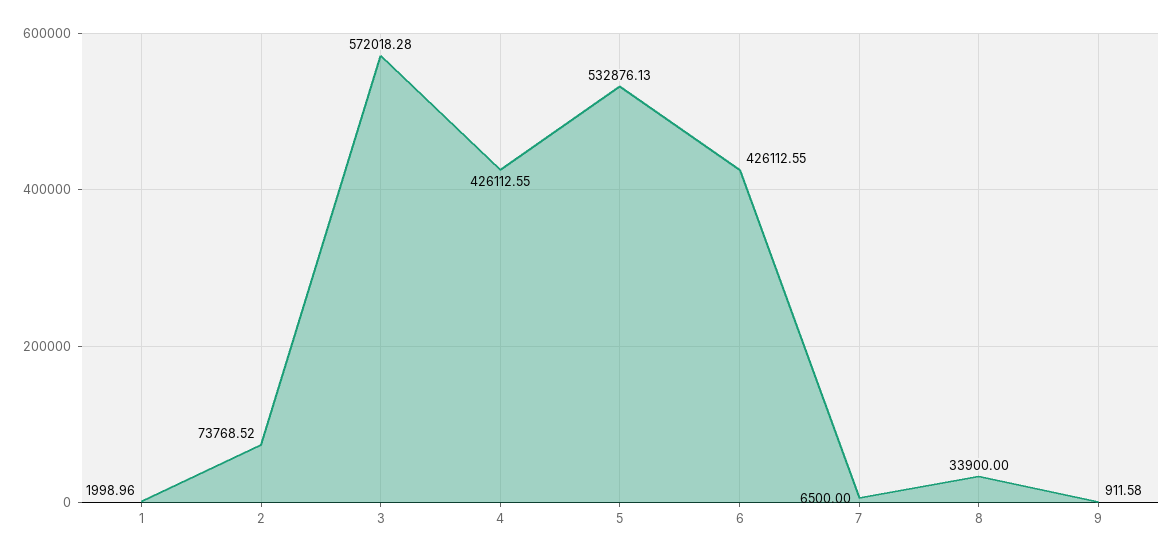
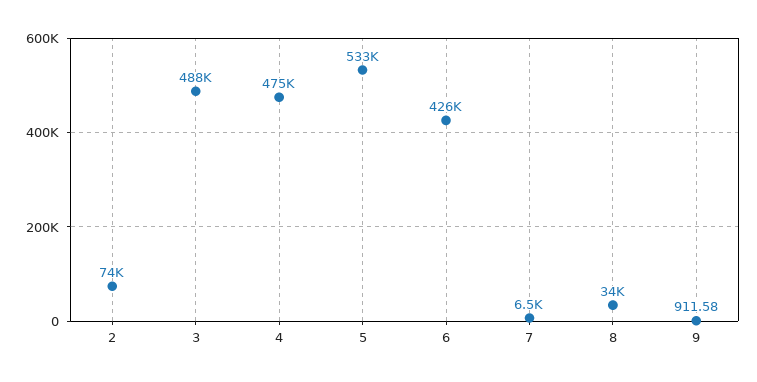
1: 1998.96 -> none
3: 572018.28 -> 488000
4: 426112.55 -> 475000

